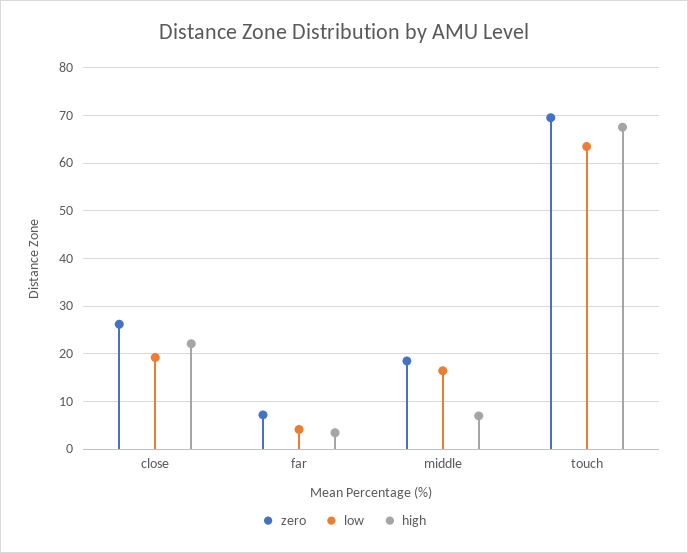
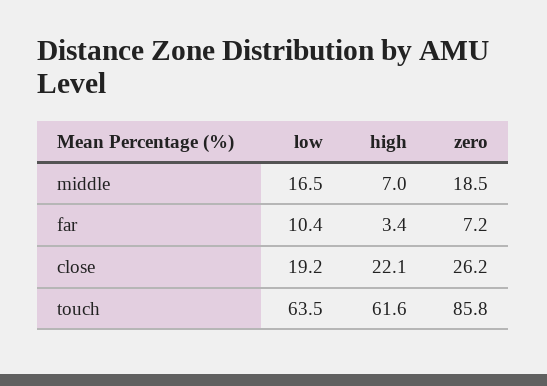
low, far: 4 -> 10.4
zero, touch: 70 -> 85.8
high, touch: 68 -> 61.6

